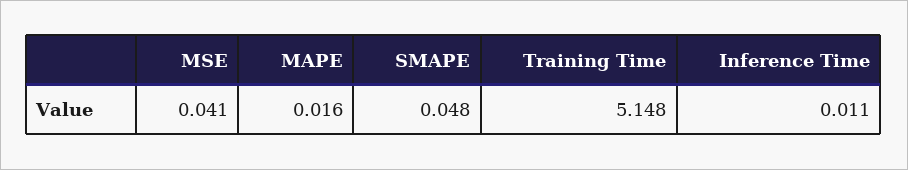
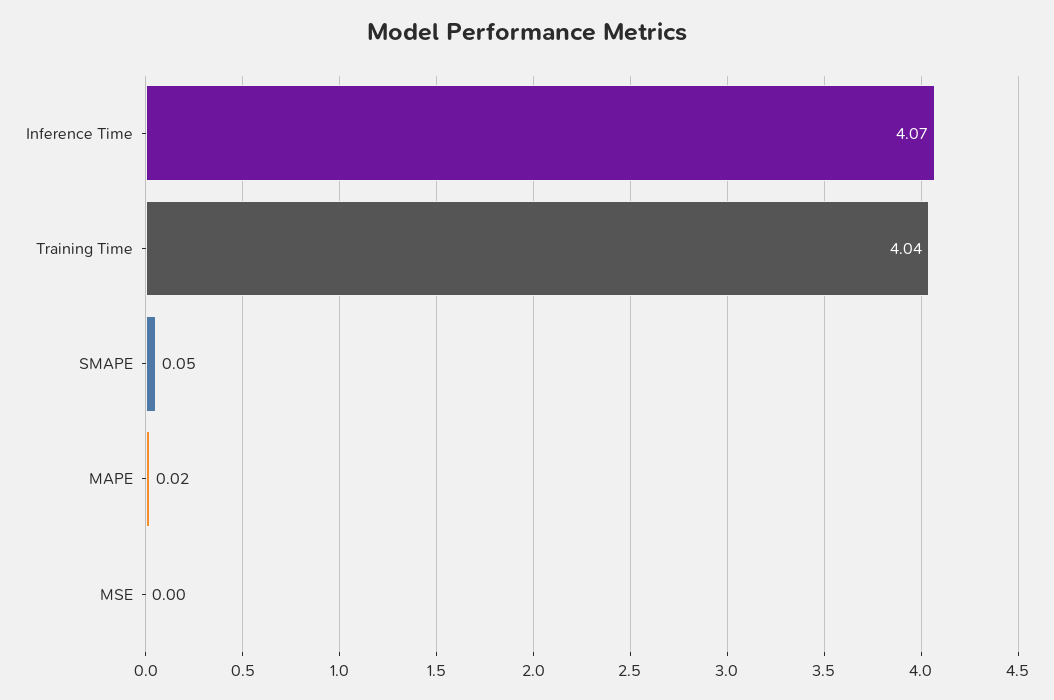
MSE: 0.041 -> 0
Training Time: 5.148 -> 4.04
Inference Time: 0.011 -> 4.07

